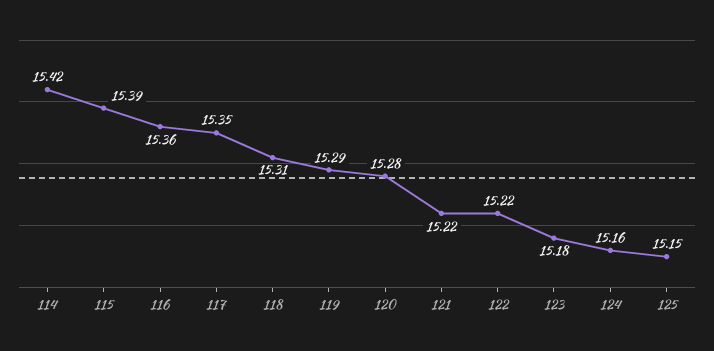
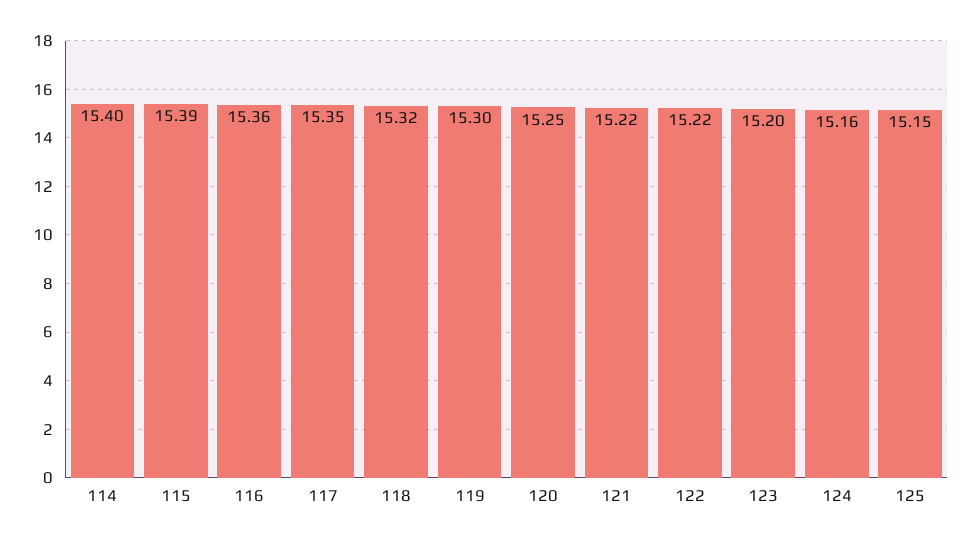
114: 15.42 -> 15.4
118: 15.31 -> 15.32
119: 15.29 -> 15.3
120: 15.28 -> 15.25
123: 15.18 -> 15.2

